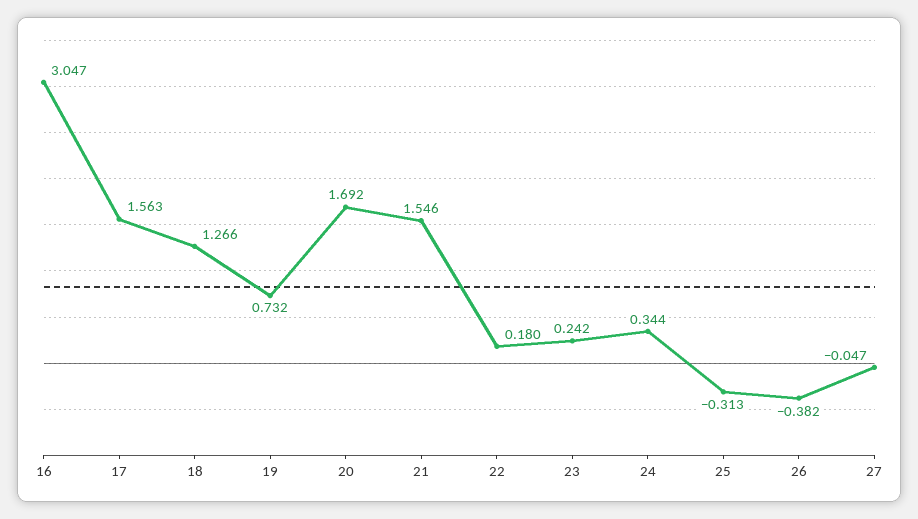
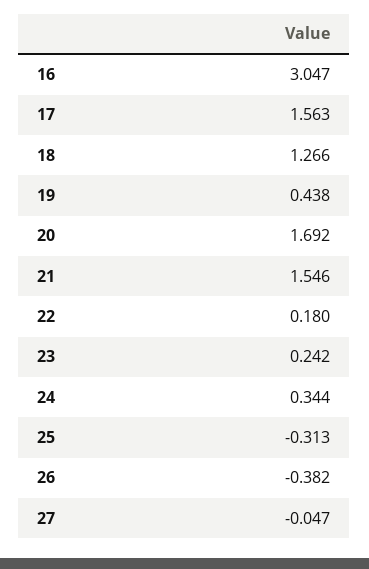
19: 0.732 -> 0.438

